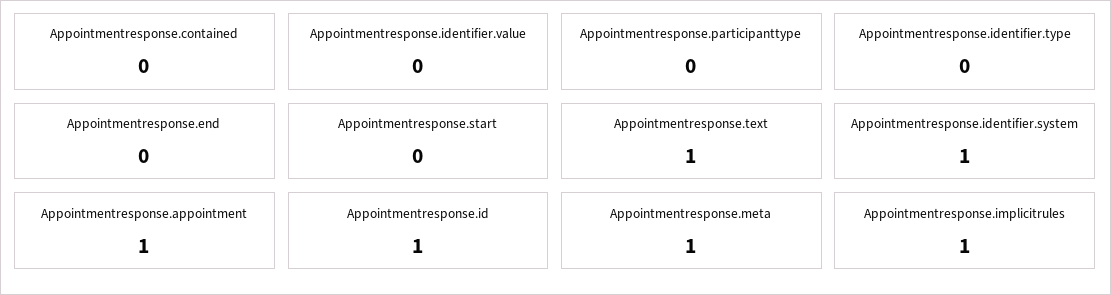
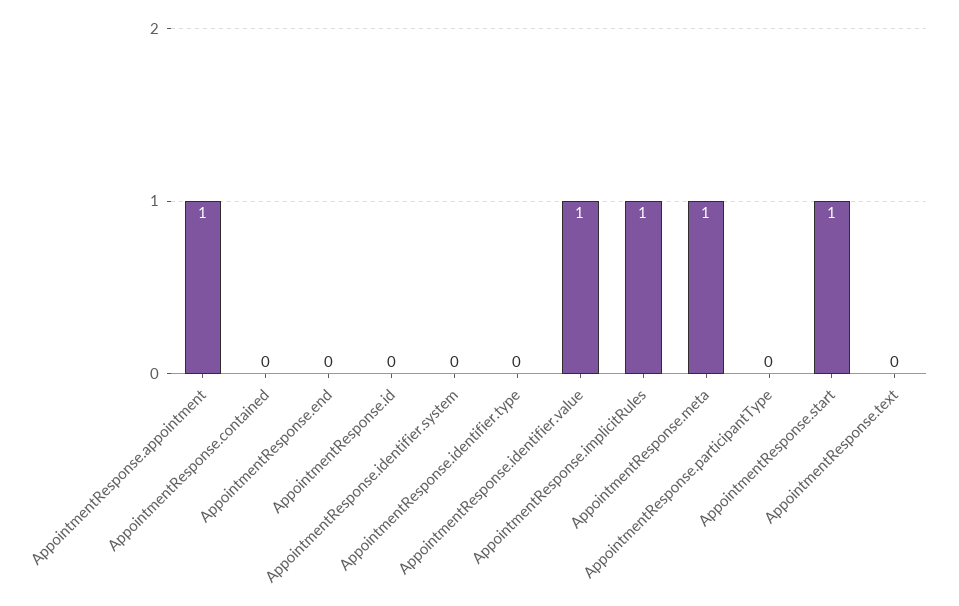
Appointmentresponse.identifier.value: 0 -> 1
Appointmentresponse.start: 0 -> 1
Appointmentresponse.text: 1 -> 0
Appointmentresponse.identifier.system: 1 -> 0
Appointmentresponse.id: 1 -> 0

